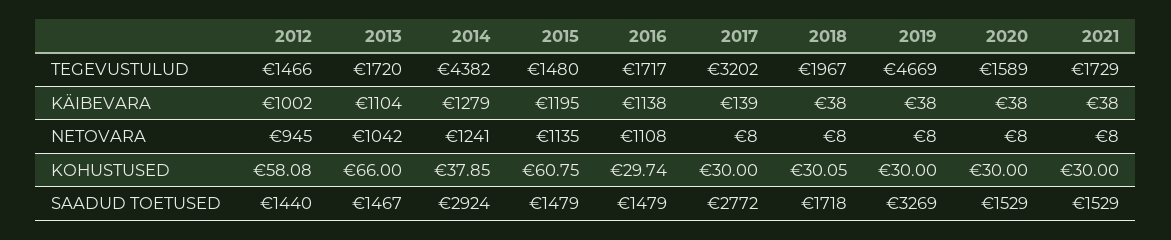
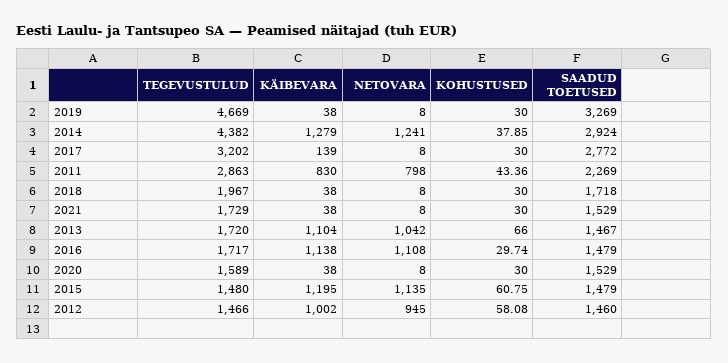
2018, KOHUSTUSED: 30.05 -> 30
2012, SAADUD TOETUSED: 1440 -> 1460
2011, TEGEVUSTULUD: none -> 2863
2011, KÄIBEVARA: none -> 830
2011, NETOVARA: none -> 798
2011, KOHUSTUSED: none -> 43.36
2011, SAADUD TOETUSED: none -> 2269

